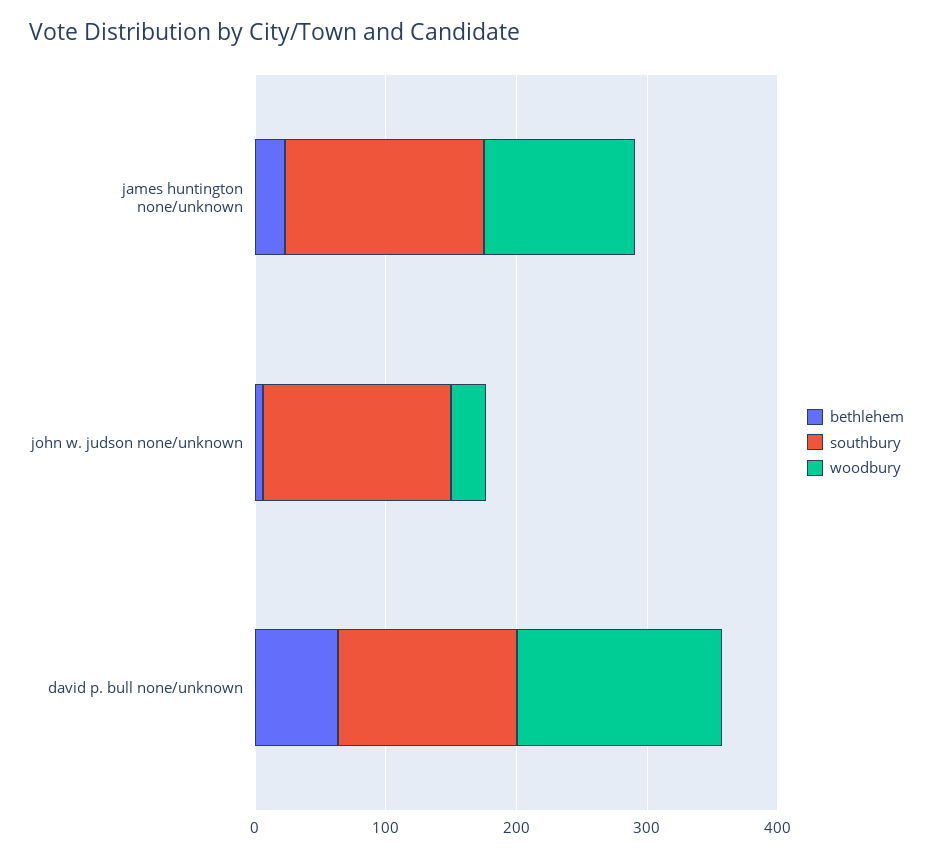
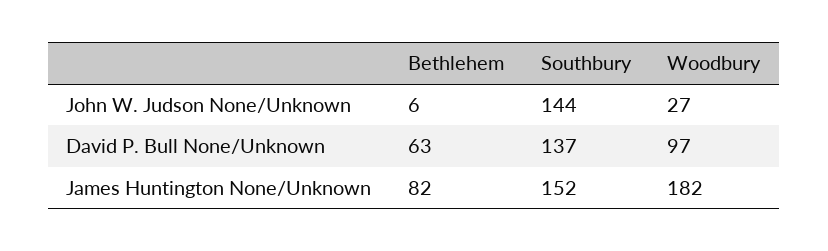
bethlehem, james huntington none/unknown: 20 -> 82
woodbury, james huntington none/unknown: 120 -> 182
woodbury, david p. bull none/unknown: 160 -> 97

